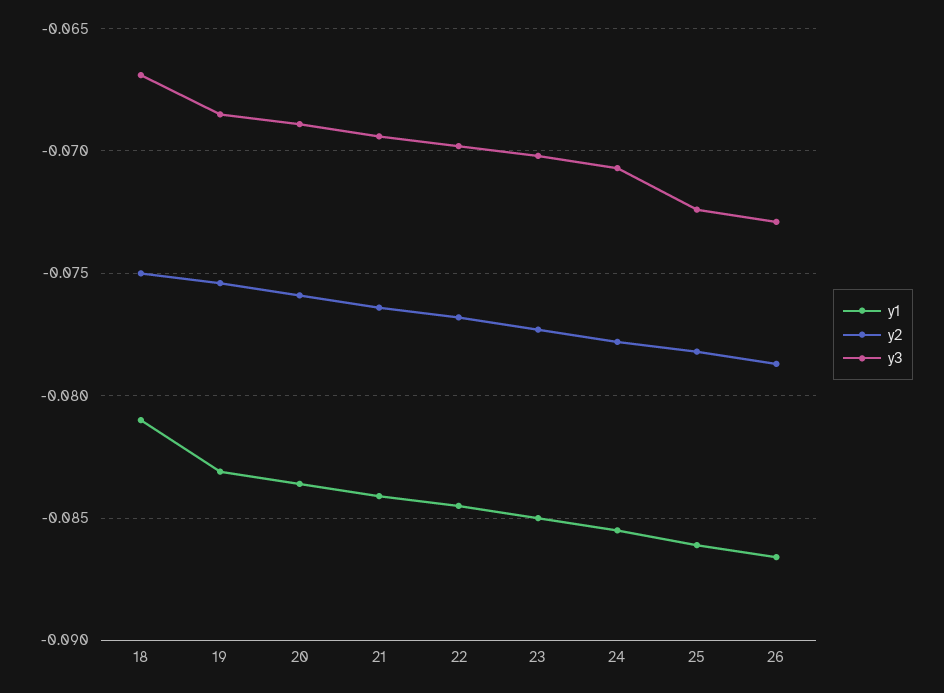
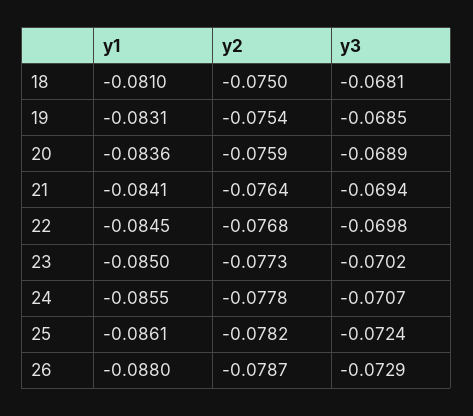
y3, 18: -0.067 -> -0.0681
y1, 26: -0.0865 -> -0.088

